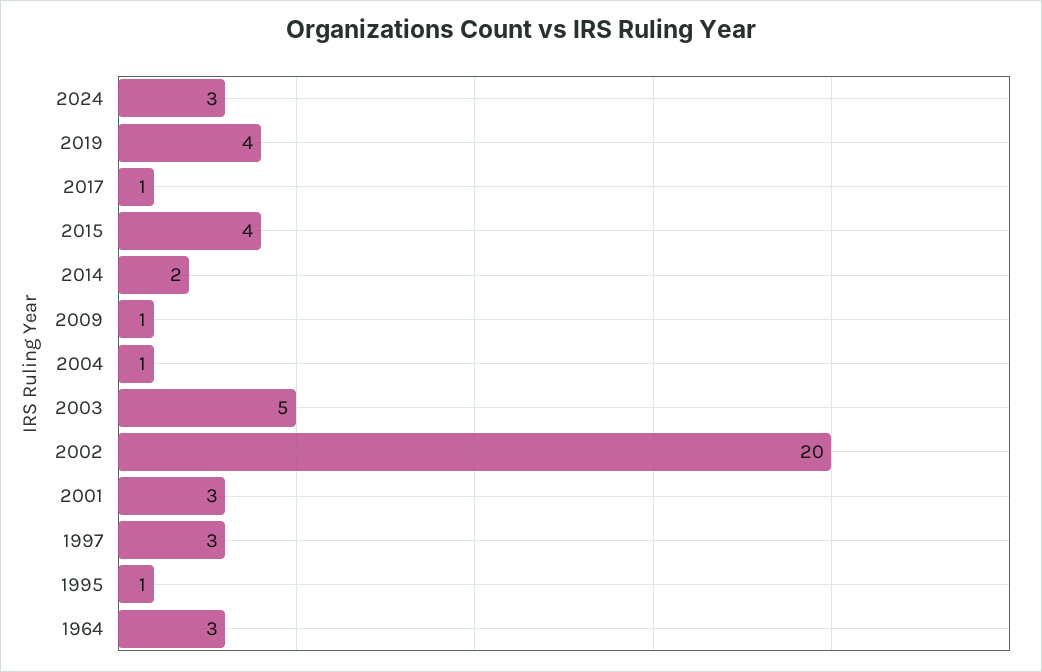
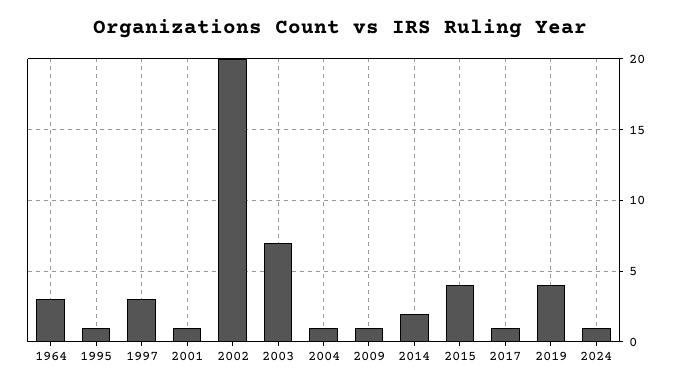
2024: 3 -> 1
2003: 5 -> 7
2001: 3 -> 1

